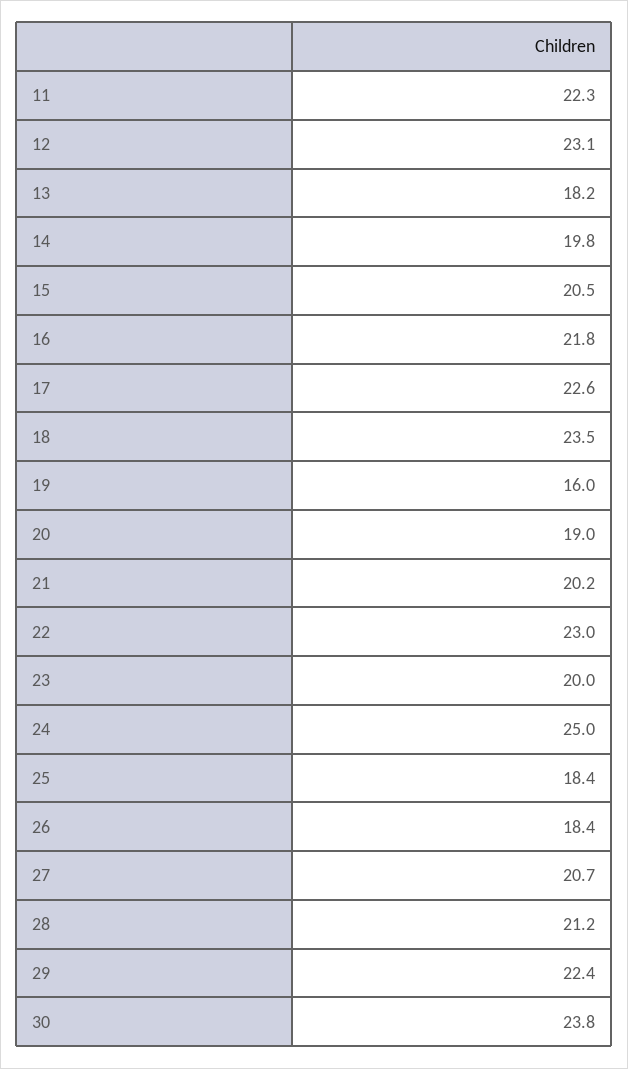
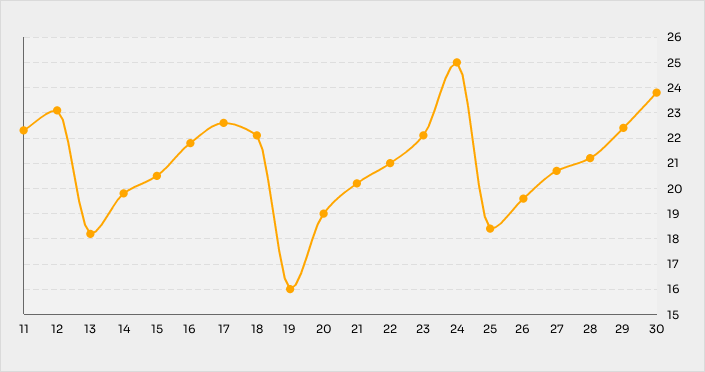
18: 23.5 -> 22
22: 23 -> 21
23: 20 -> 22
26: 18.4 -> 19.5

